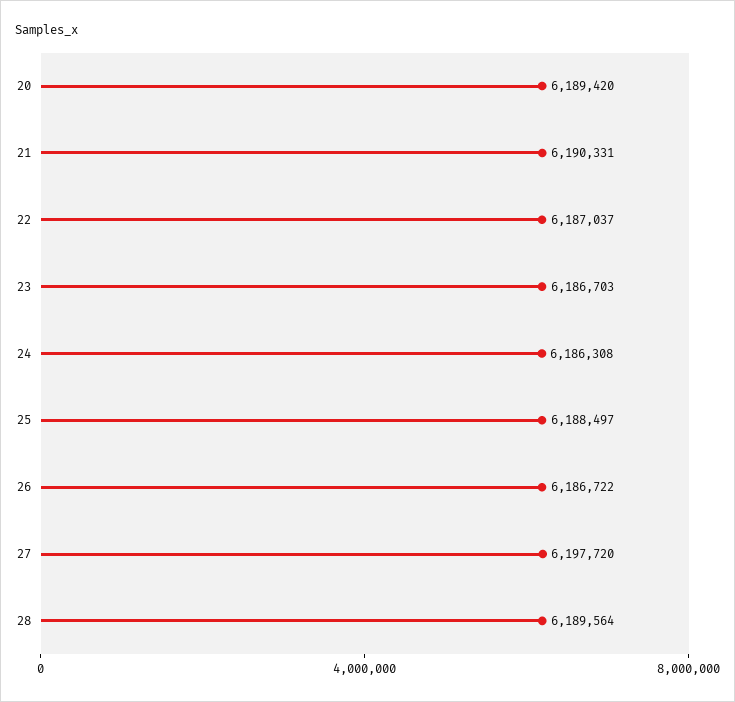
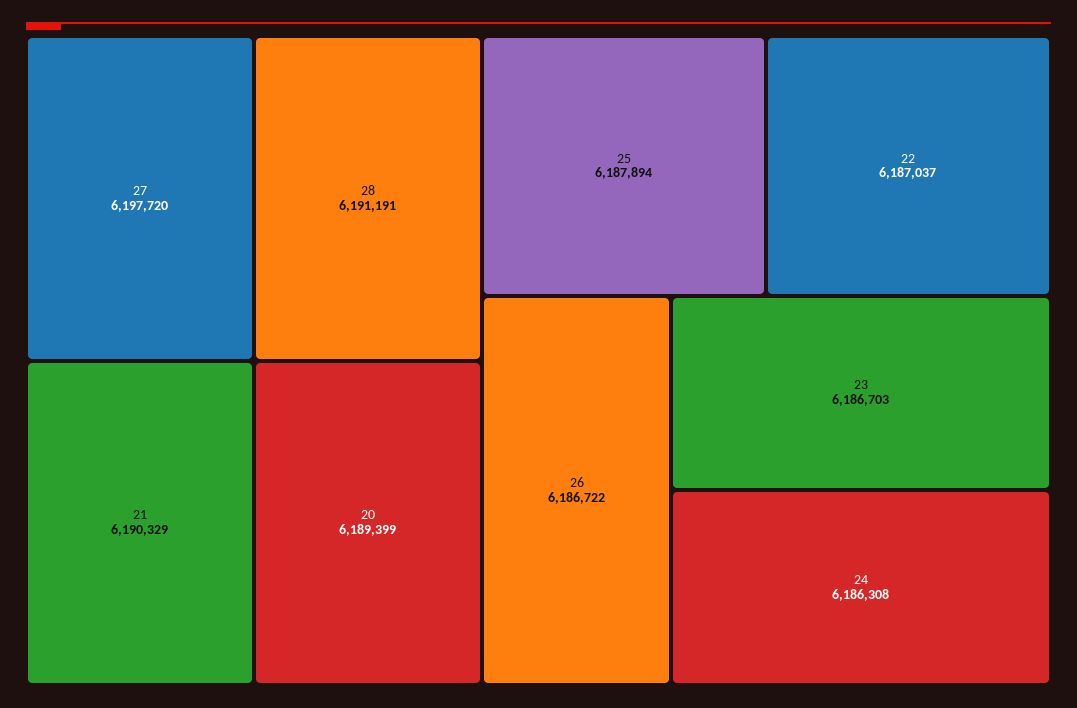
20: 6189420 -> 6189399
21: 6190331 -> 6190329
25: 6188497 -> 6187894
28: 6189564 -> 6191191

